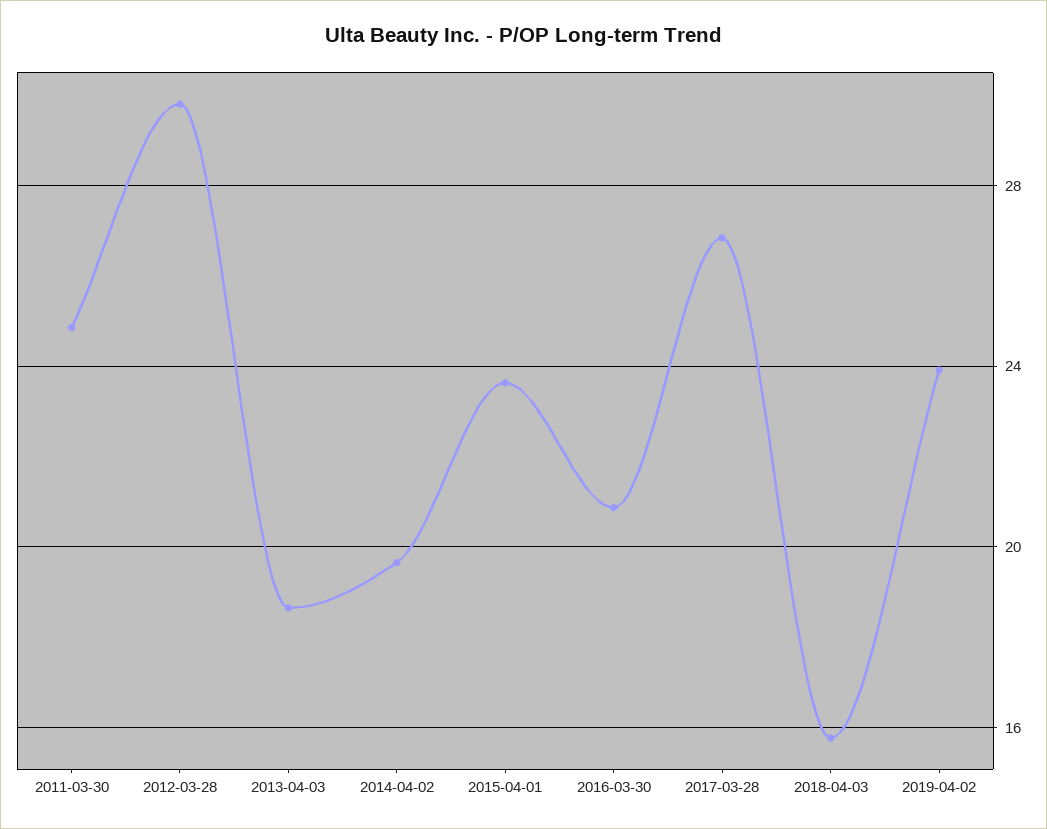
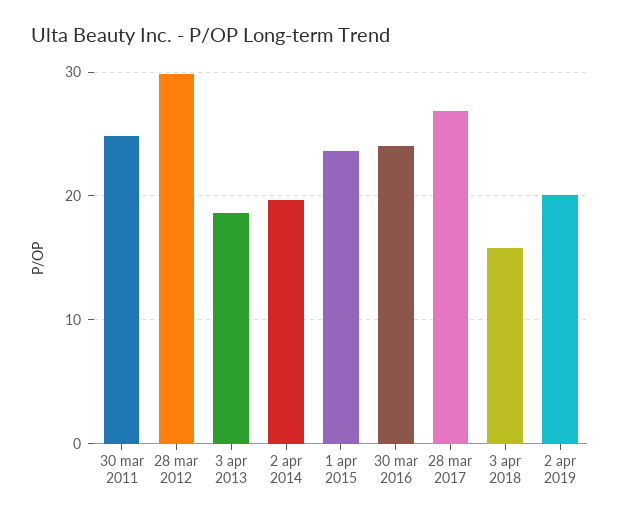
2016-03-30: 21 -> 24
2019-04-02: 24 -> 20

